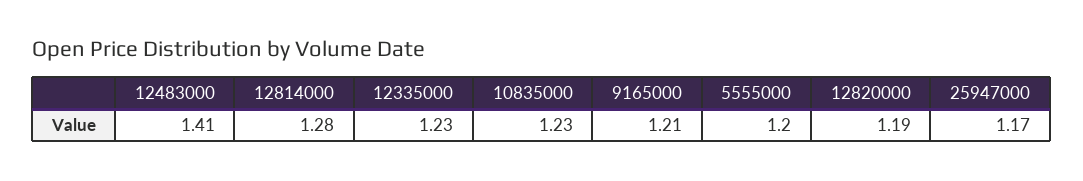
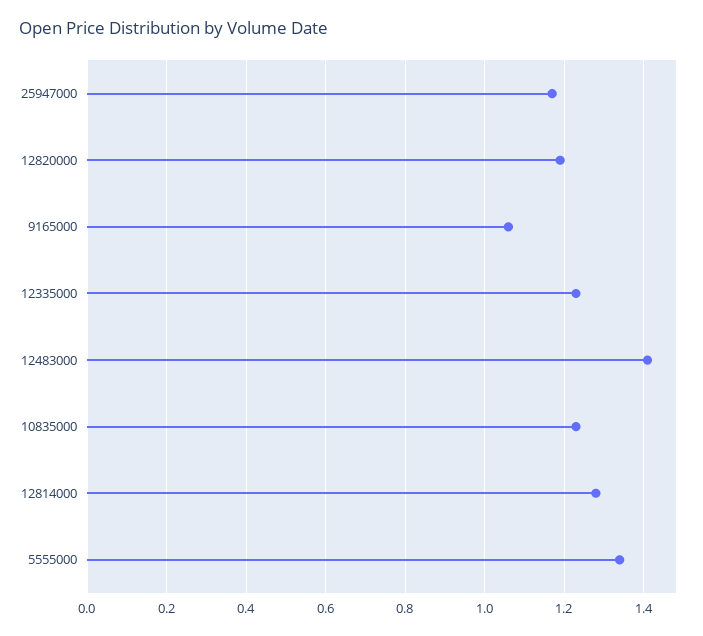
9165000: 1.21 -> 1.05
5555000: 1.2 -> 1.35

